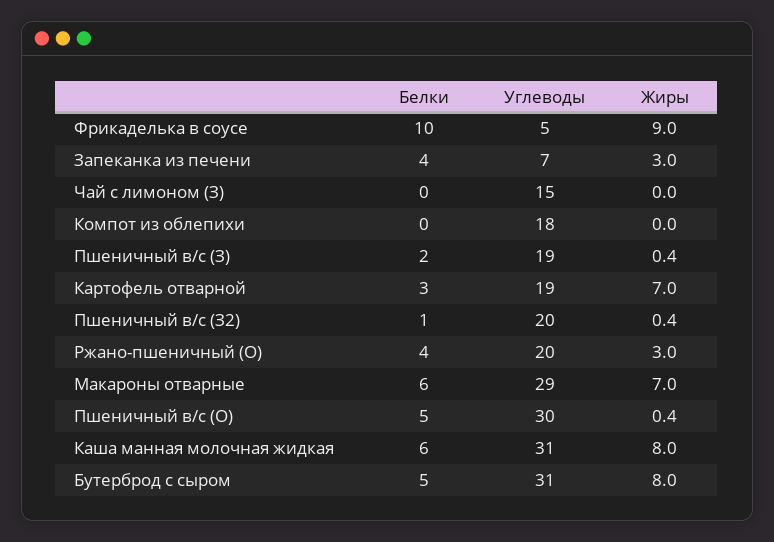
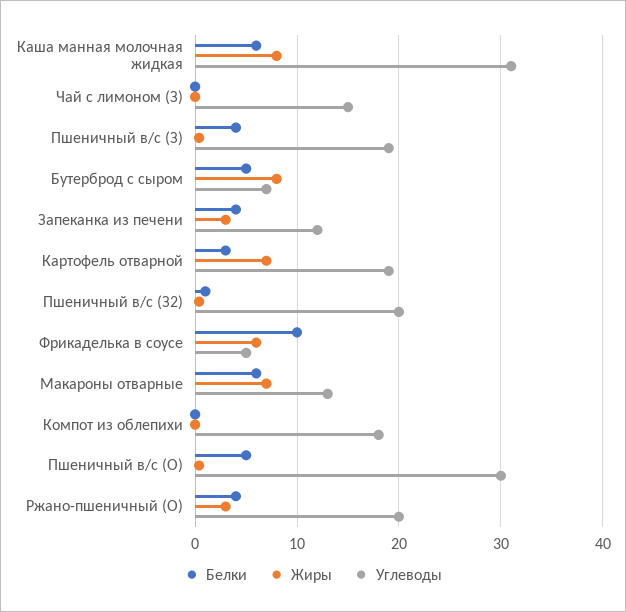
Жиры, Фрикаделька в соусе: 9 -> 6
Углеводы, Запеканка из печени: 7 -> 12
Белки, Пшеничный в/с (З): 2 -> 4
Углеводы, Макароны отварные: 29 -> 13
Углеводы, Бутерброд с сыром: 31 -> 7

